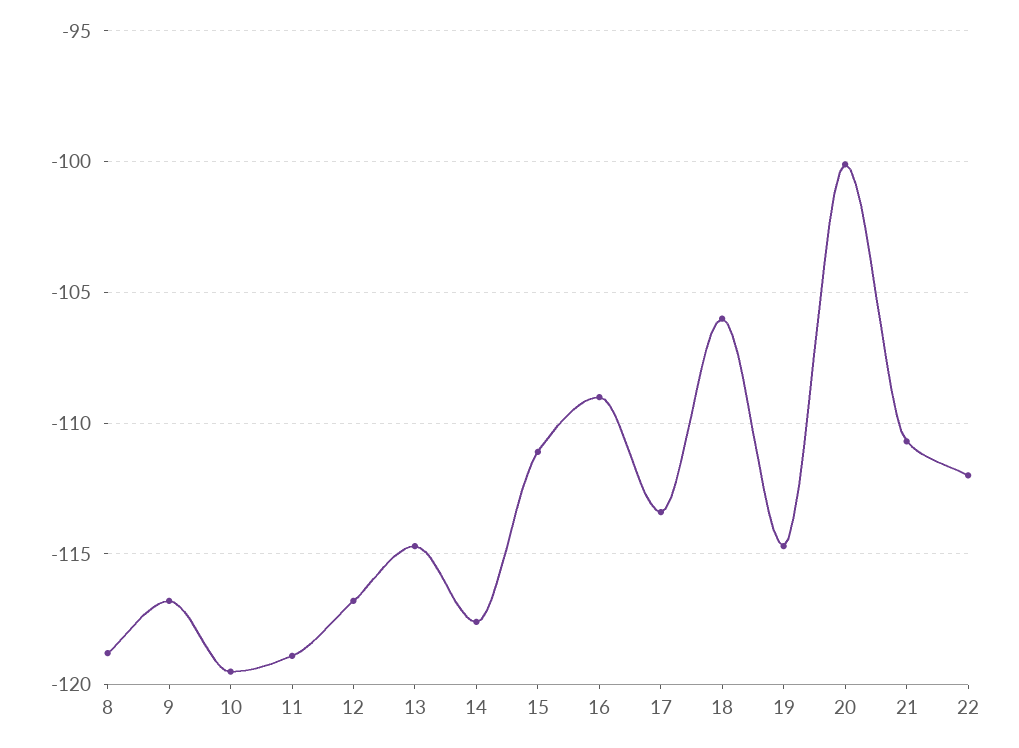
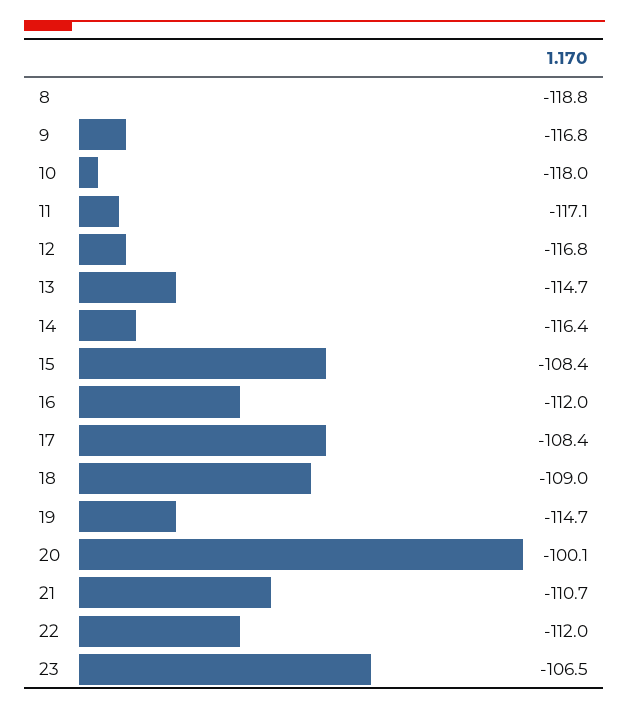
10: -119.5 -> -118
11: -119 -> -117.1
14: -117.5 -> -116.4
15: -111 -> -108.4
16: -109 -> -112
17: -113.5 -> -108.4
18: -106 -> -109
23: none -> -106.5

